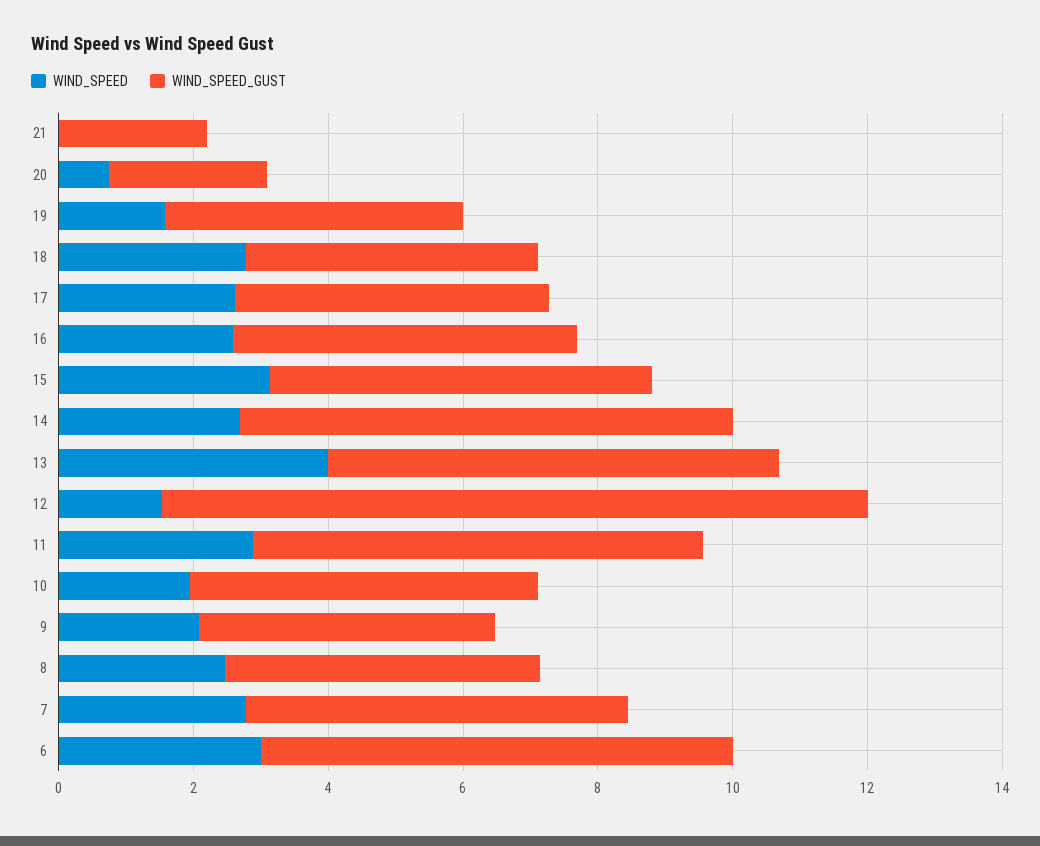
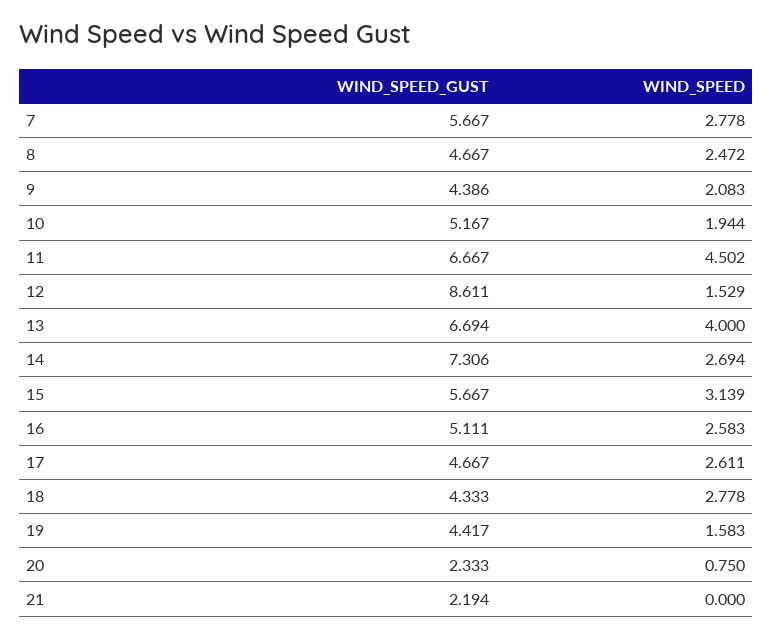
WIND_SPEED_GUST, 12: 10.5 -> 8.611
WIND_SPEED, 11: 3 -> 4.502
WIND_SPEED, 6: 3 -> none
WIND_SPEED_GUST, 6: 7 -> none

